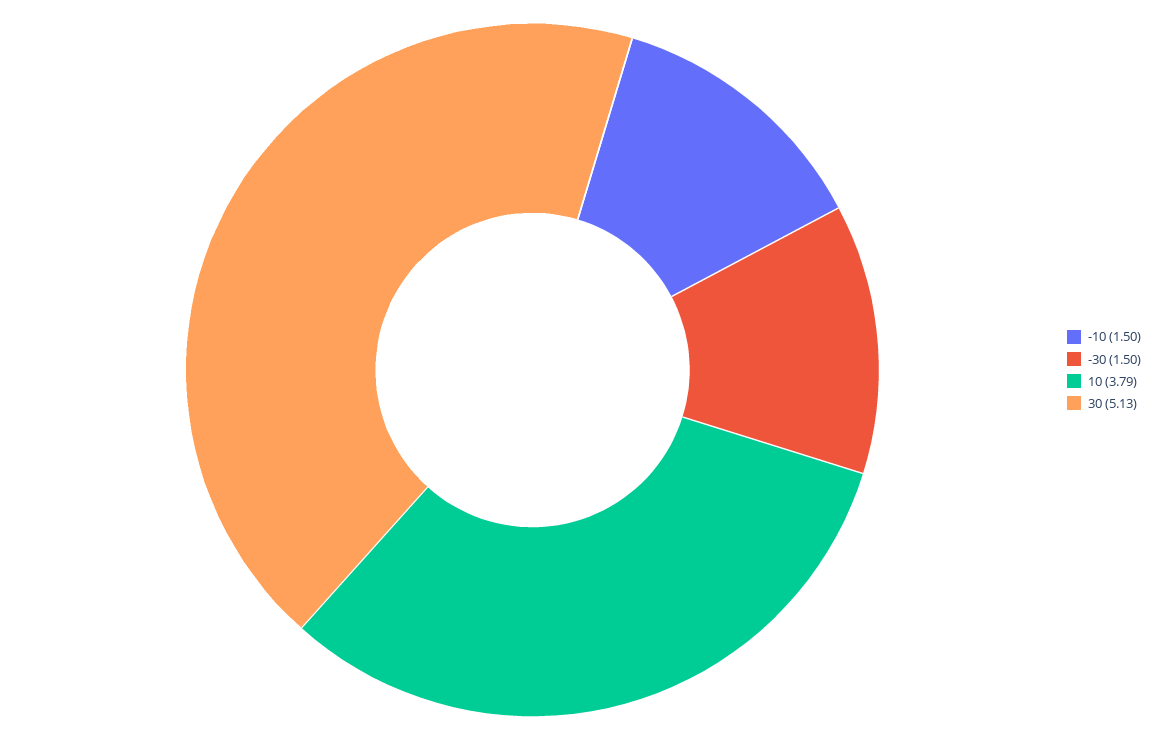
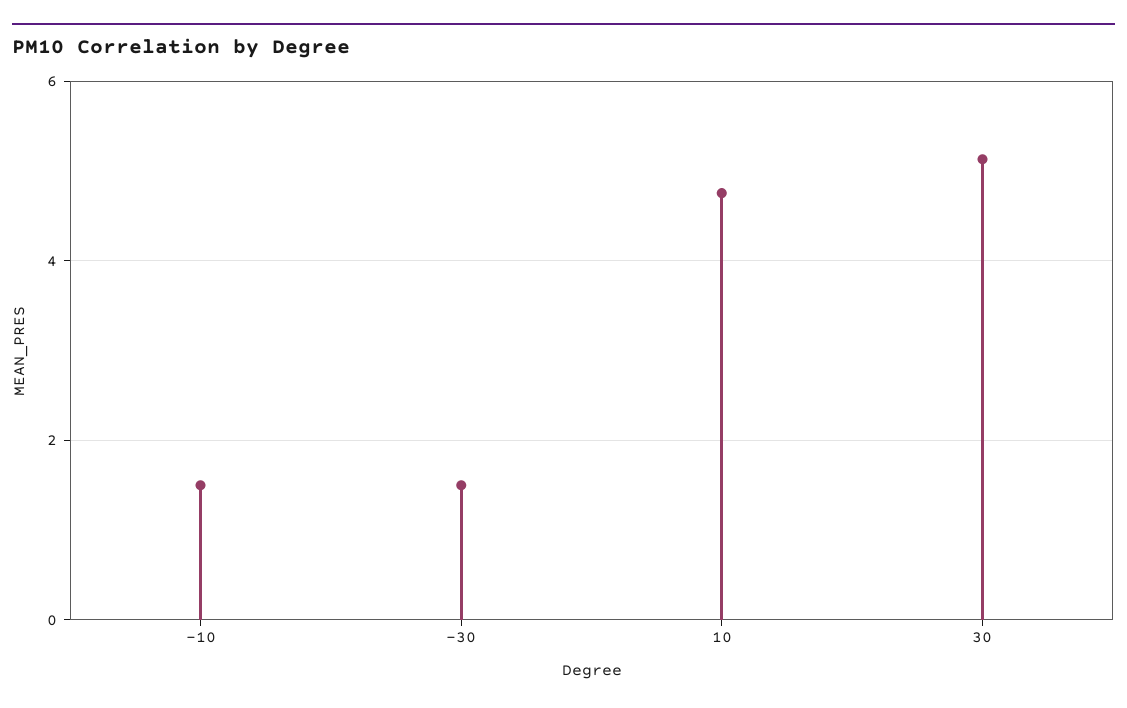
10: 3.79 -> 4.8

